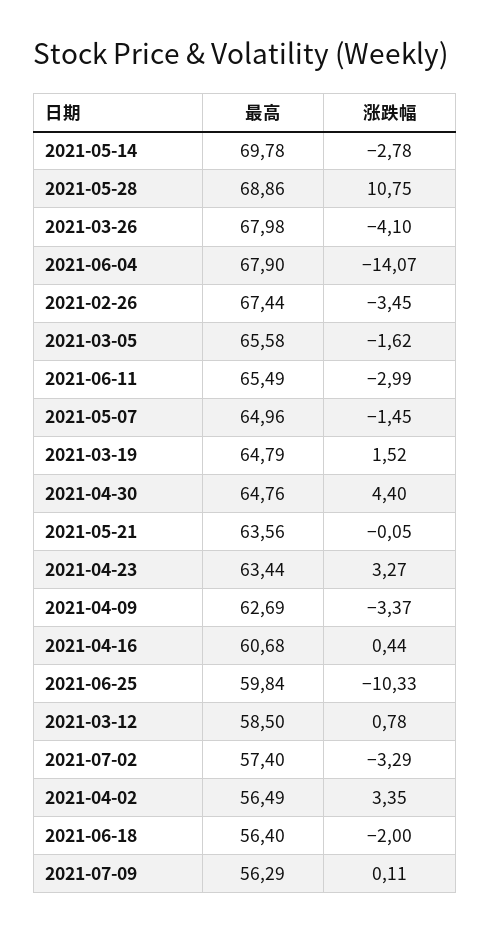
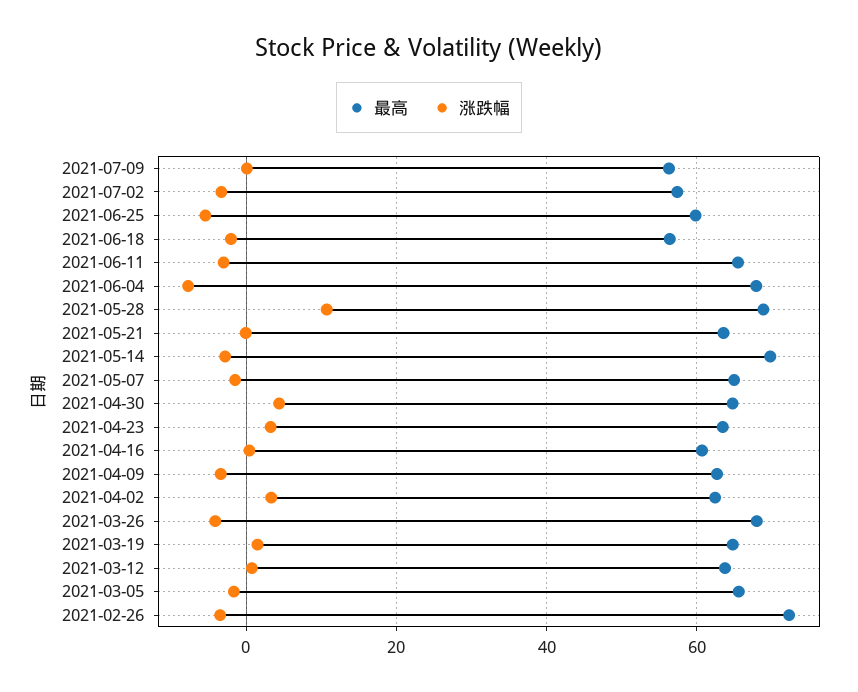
涨跌幅, 2021-06-04: -14.07 -> -8
最高, 2021-02-26: 67.44 -> 72
涨跌幅, 2021-06-25: -10.33 -> -6
最高, 2021-03-12: 58.5 -> 64
最高, 2021-04-02: 56.49 -> 62

